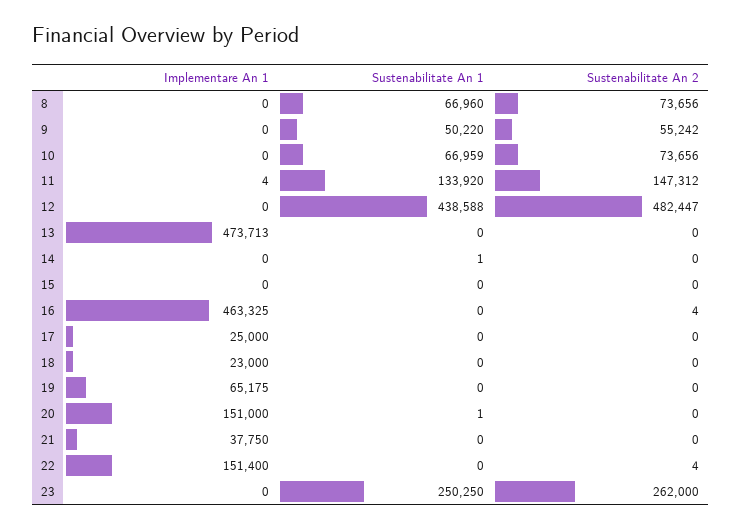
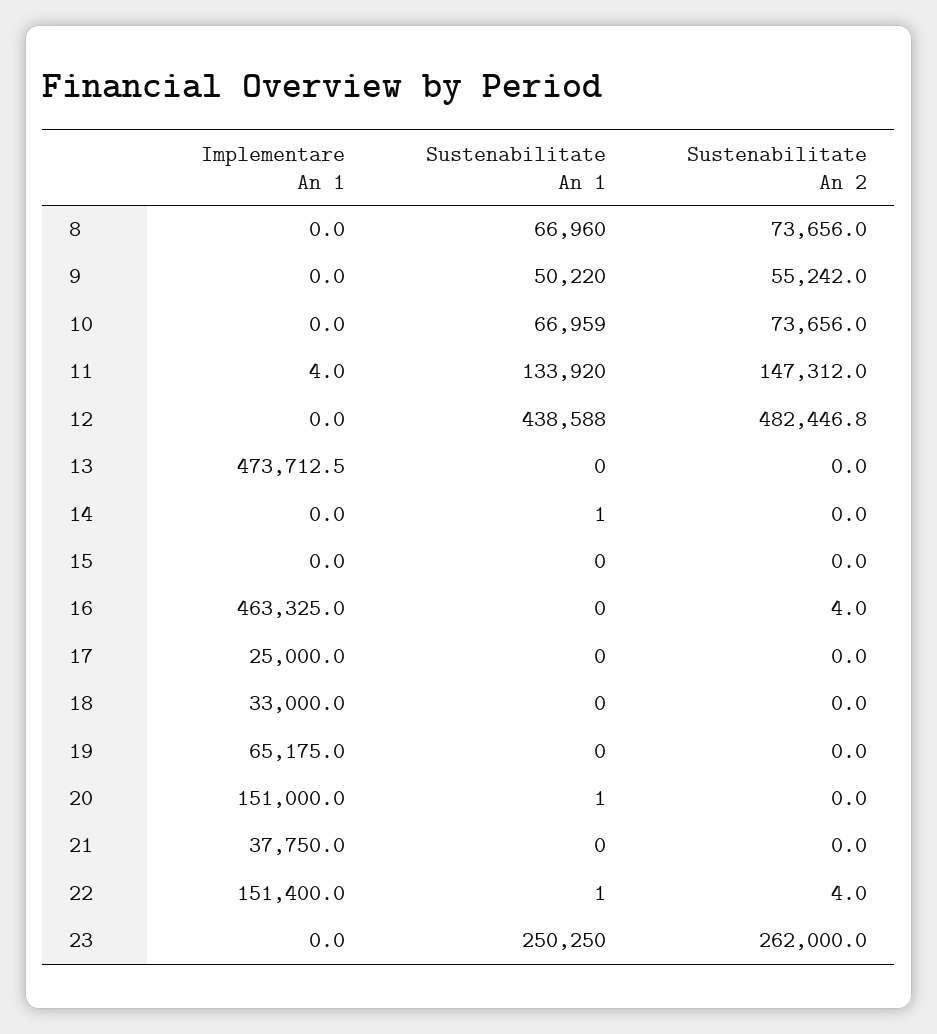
Implementare An 1, 18: 23000 -> 33000
Sustenabilitate An 1, 22: 0 -> 1

